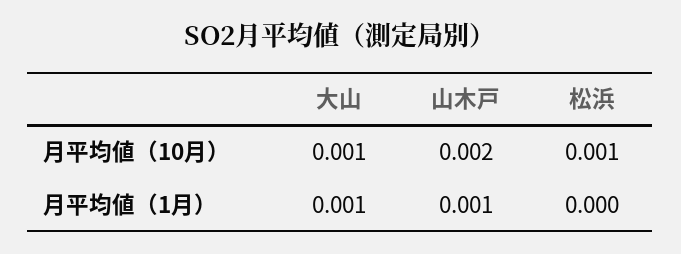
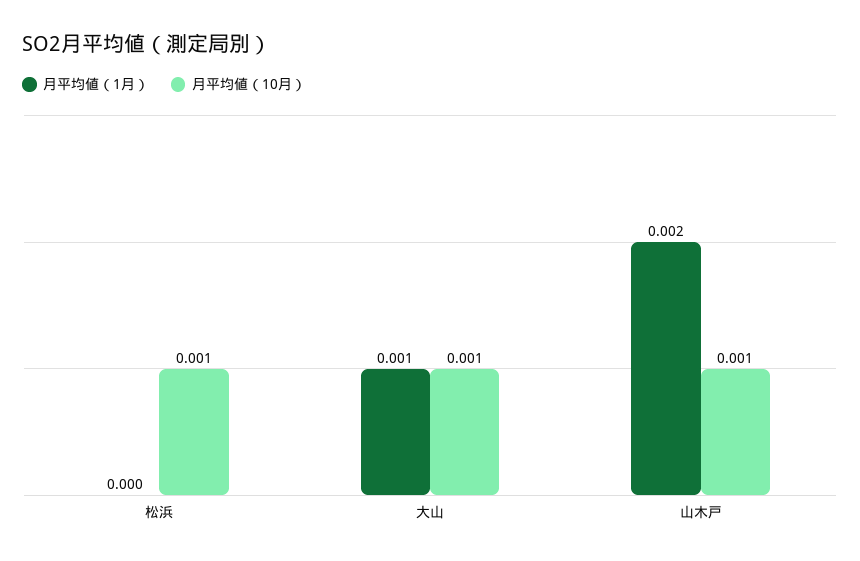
月平均値（10月）, 山木戸: 0.002 -> 0.001
月平均値（1月）, 山木戸: 0.001 -> 0.002

